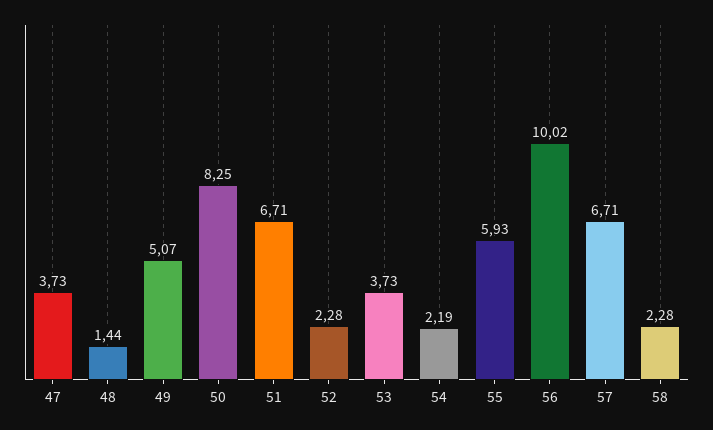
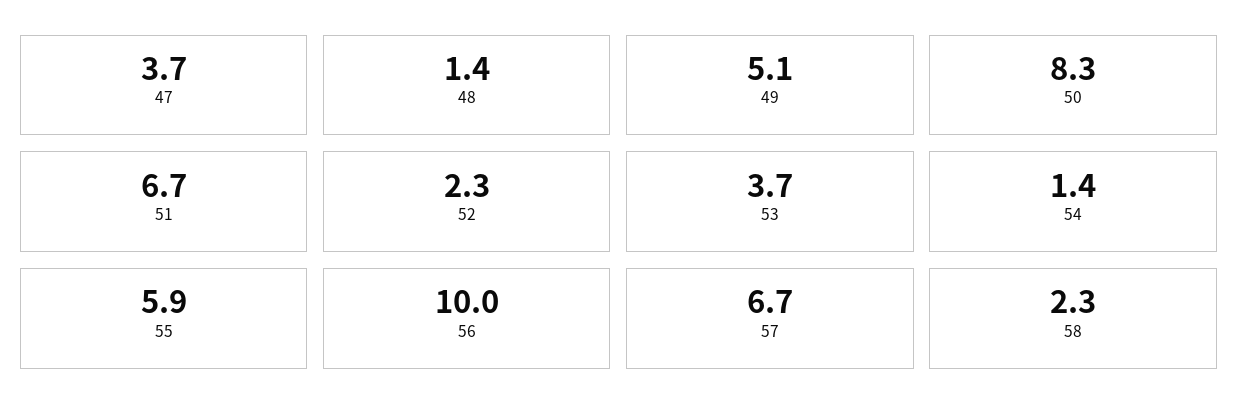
54: 2.19 -> 1.4

